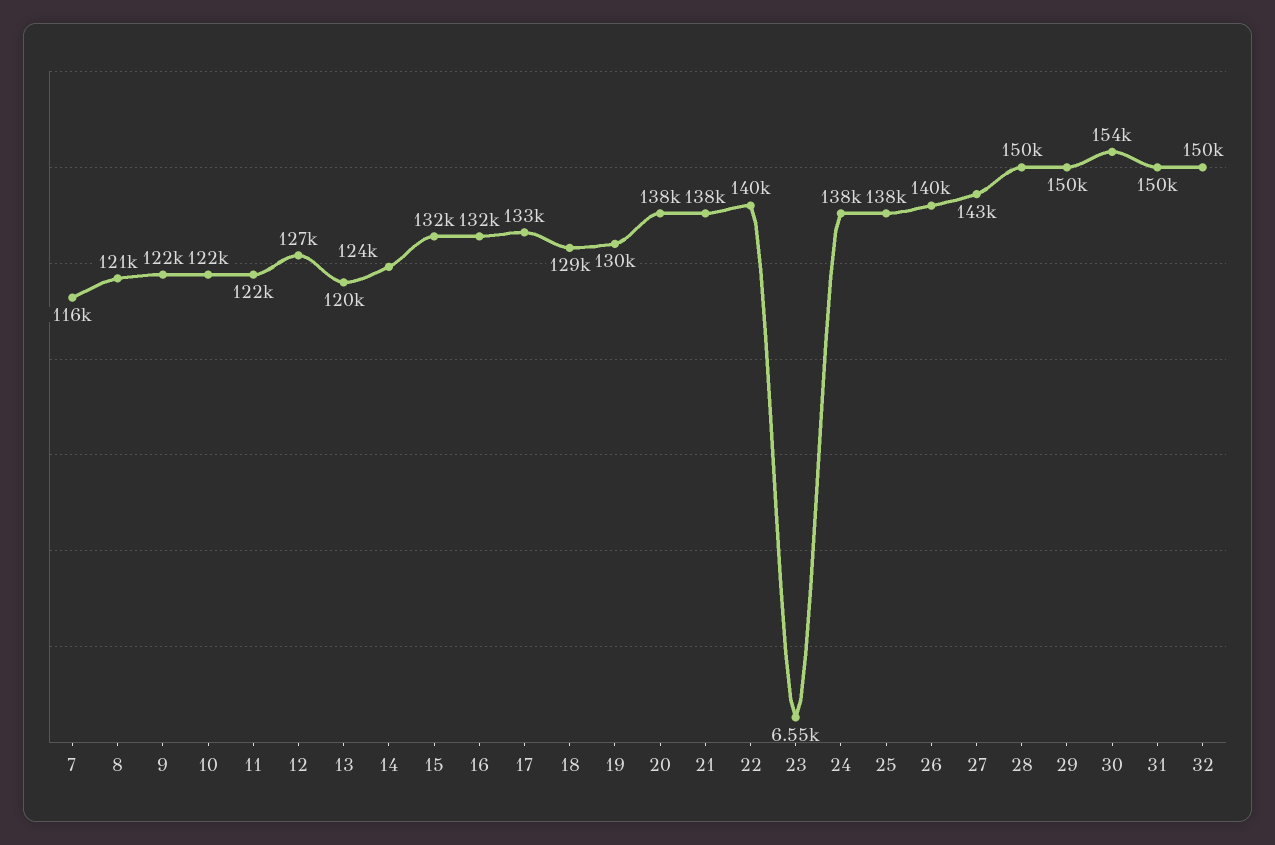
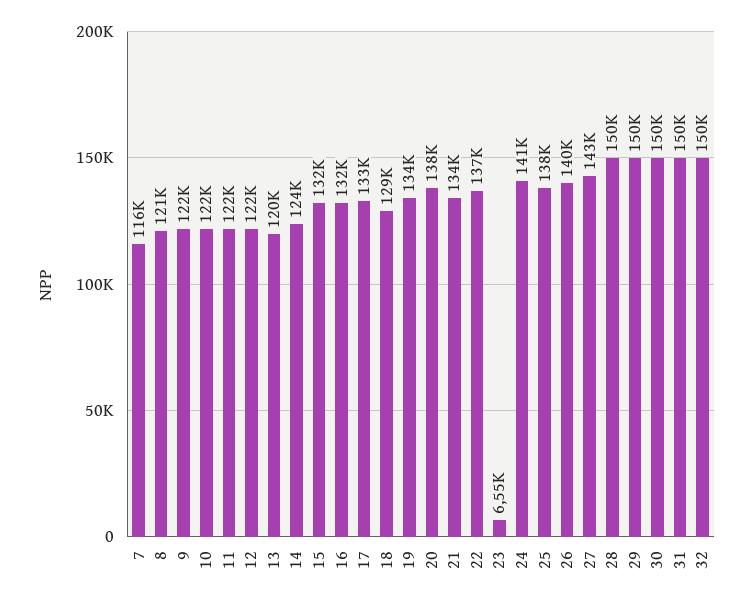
12: 127000 -> 122000
19: 130000 -> 134000
21: 138000 -> 134000
22: 140000 -> 137000
24: 138000 -> 141000
30: 154000 -> 150000

